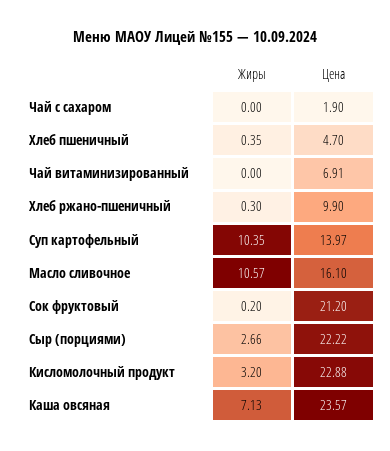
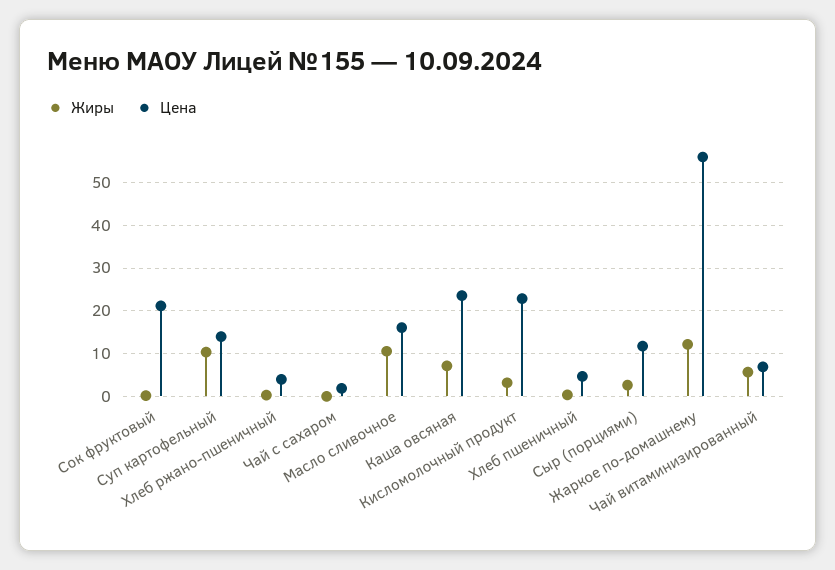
Жиры, Чай витаминизированный: 0 -> 6
Цена, Хлеб ржано-пшеничный: 9.9 -> 4
Цена, Сыр (порциями): 22.22 -> 12
Жиры, Жаркое по-домашнему: none -> 12
Цена, Жаркое по-домашнему: none -> 56

